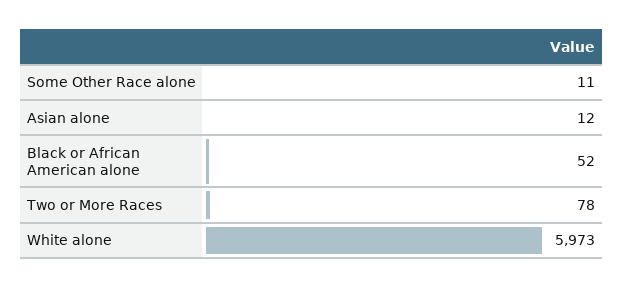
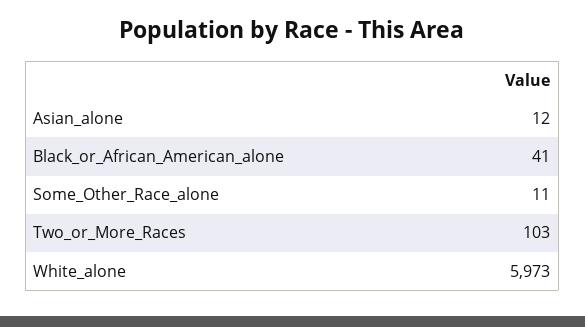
Black or African American alone: 52 -> 41
Two or More Races: 78 -> 103

